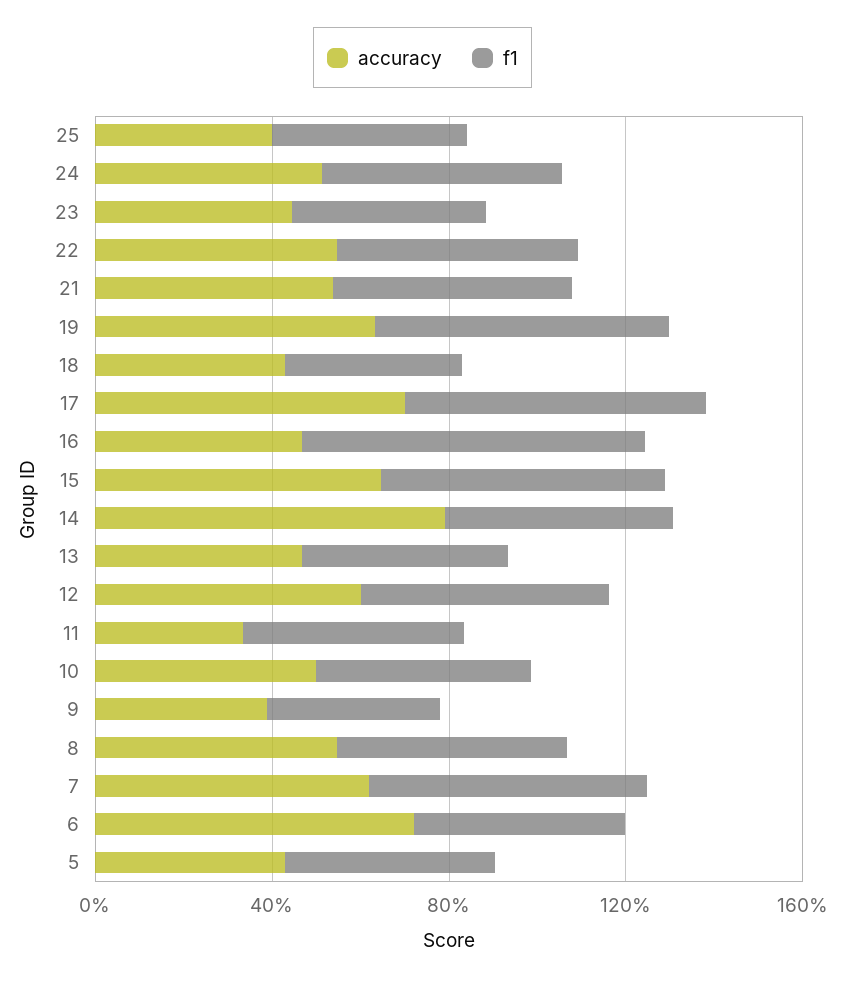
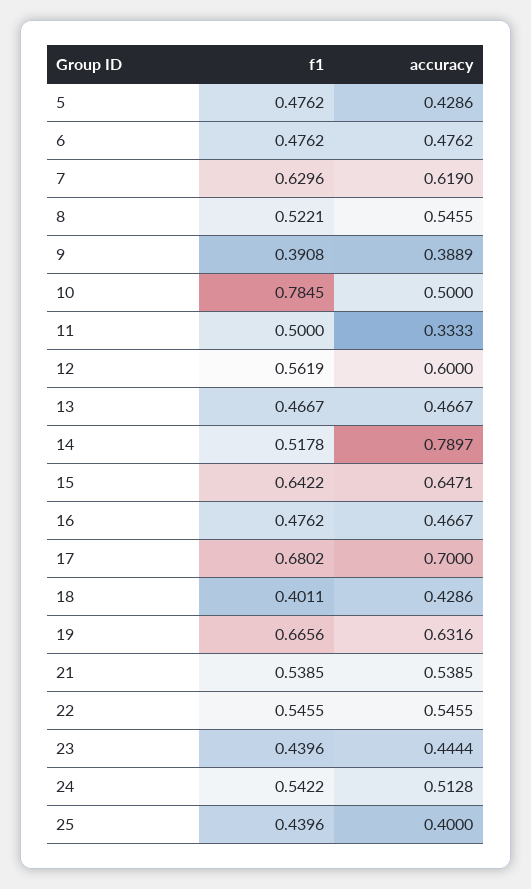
f1, 16: 0.8 -> 0.4762
f1, 10: 0.5 -> 0.7845
accuracy, 6: 0.7 -> 0.4762

